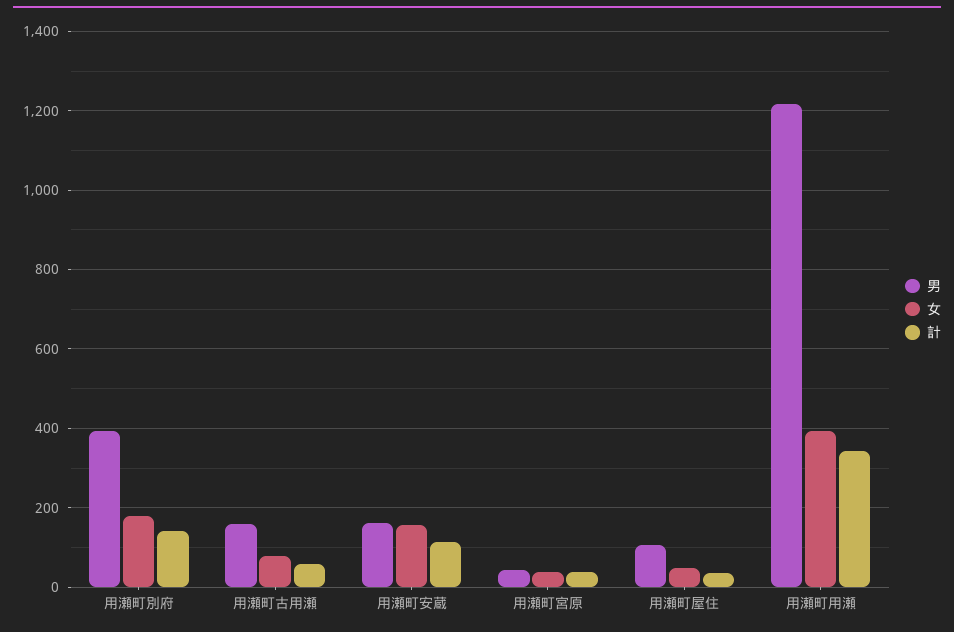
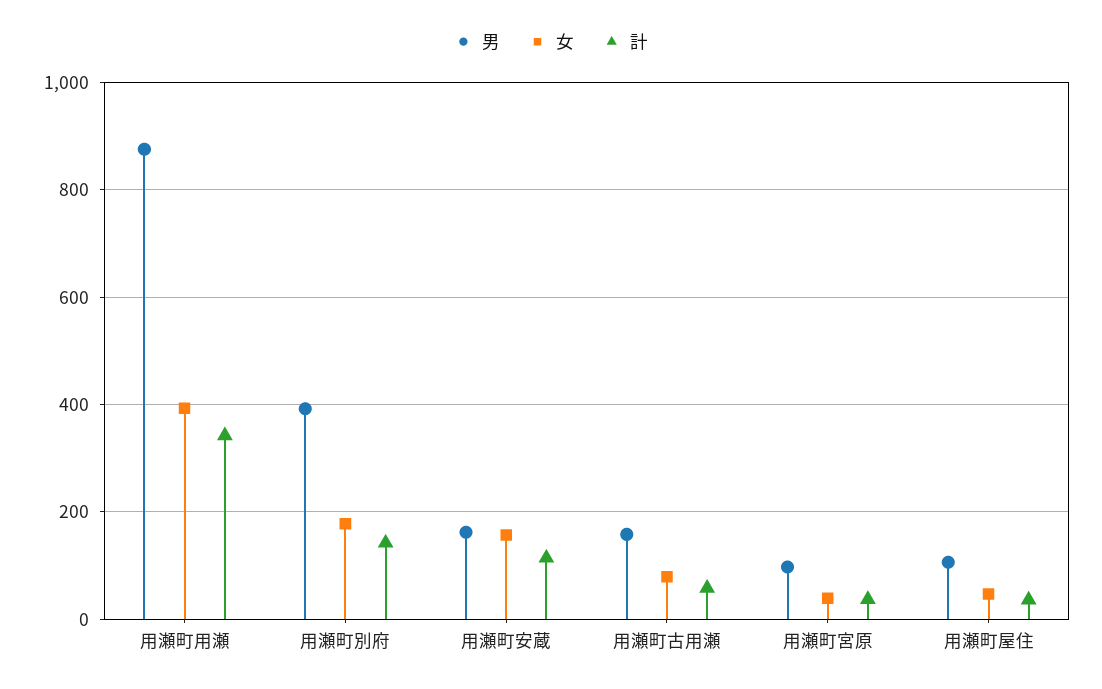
男, 用瀬町宮原: 40 -> 100
男, 用瀬町用瀬: 1220 -> 880

